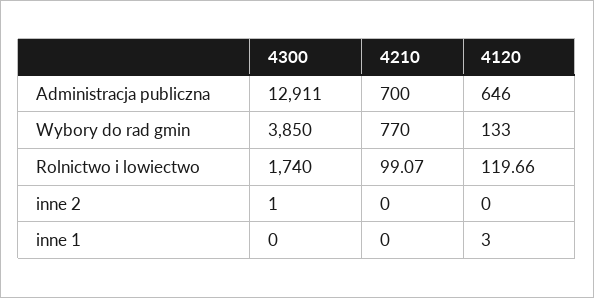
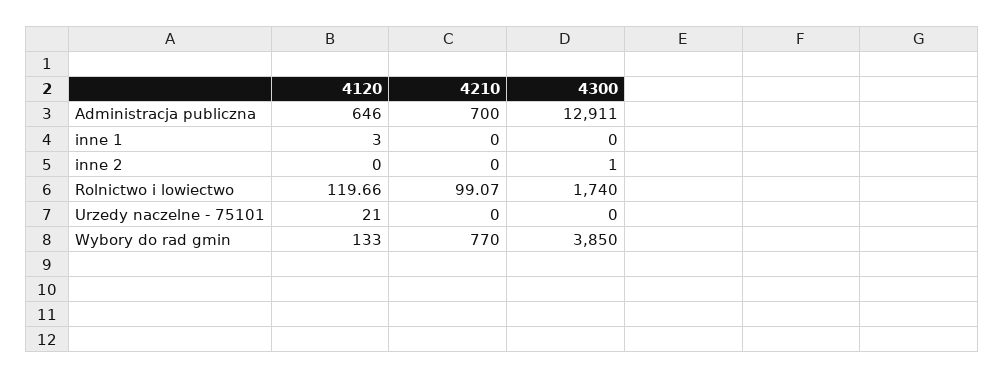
4120, Urzedy naczelne - 75101: none -> 21
4210, Urzedy naczelne - 75101: none -> 0
4300, Urzedy naczelne - 75101: none -> 0

